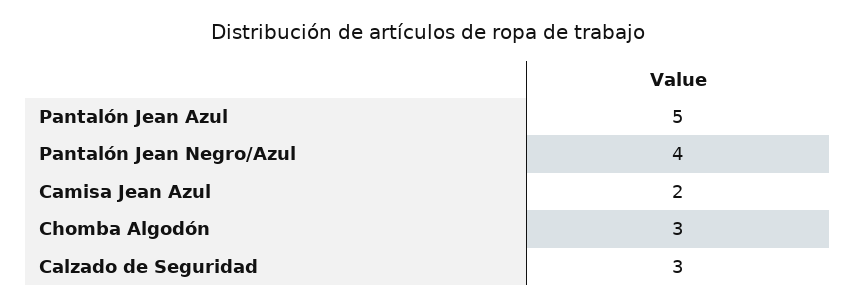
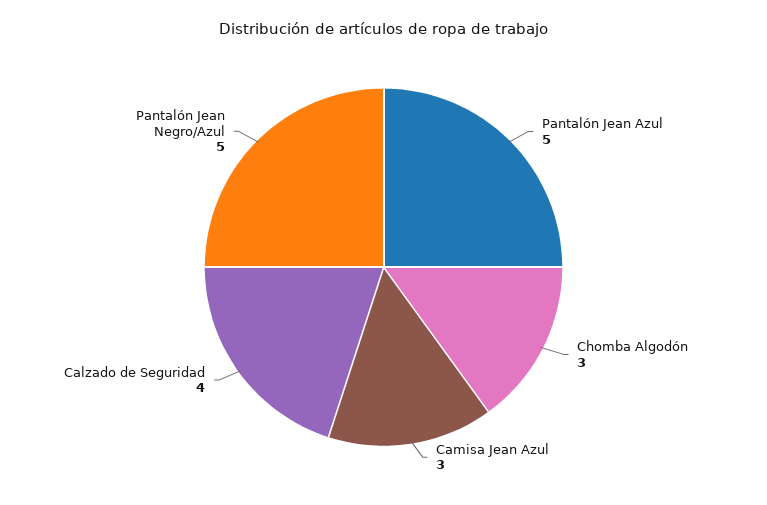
Pantalón Jean Negro/Azul: 4 -> 5
Camisa Jean Azul: 2 -> 3
Calzado de Seguridad: 3 -> 4

